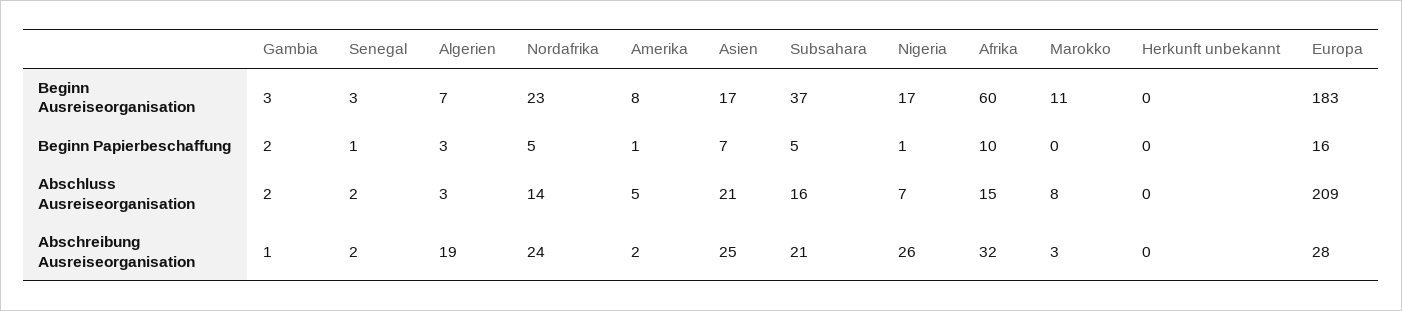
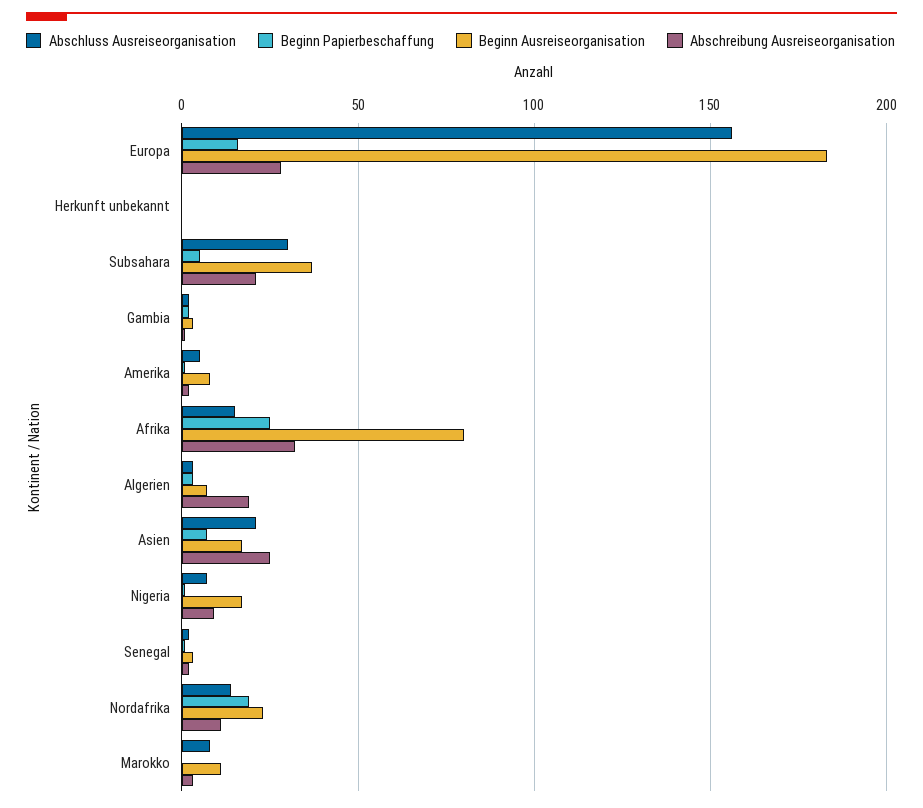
Beginn Ausreiseorganisation, Afrika: 60 -> 80
Beginn Papierbeschaffung, Nordafrika: 5 -> 20
Beginn Papierbeschaffung, Afrika: 10 -> 25
Abschluss Ausreiseorganisation, Subsahara: 16 -> 30
Abschluss Ausreiseorganisation, Europa: 209 -> 155
Abschreibung Ausreiseorganisation, Nordafrika: 24 -> 10
Abschreibung Ausreiseorganisation, Nigeria: 26 -> 10

